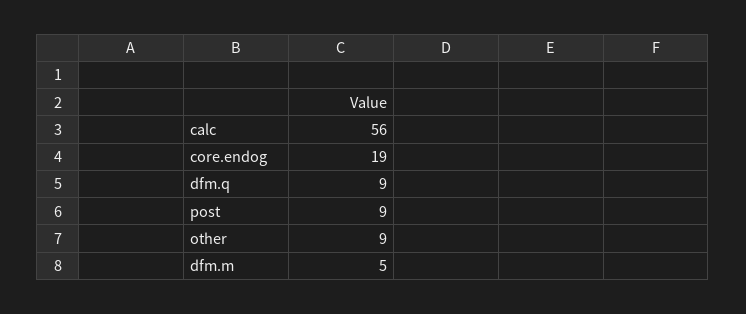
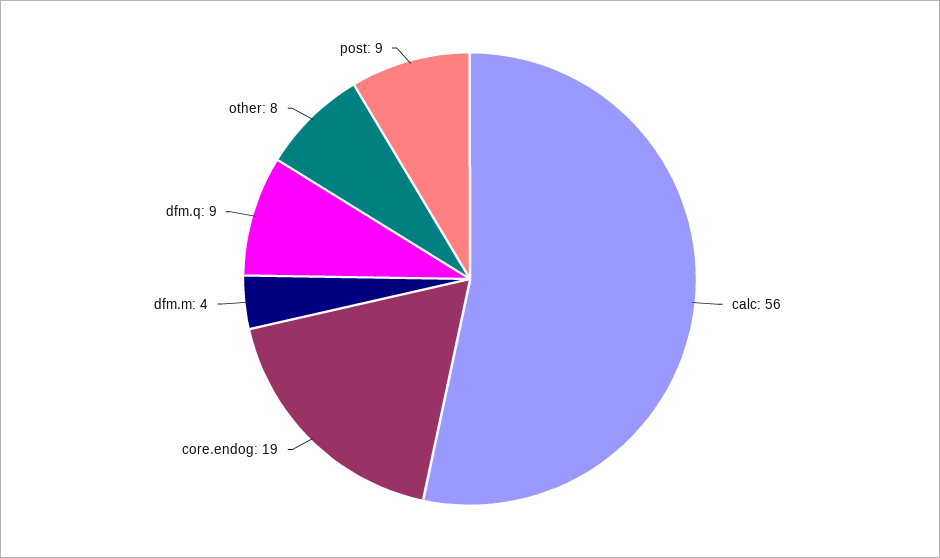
other: 9 -> 8
dfm.m: 5 -> 4

